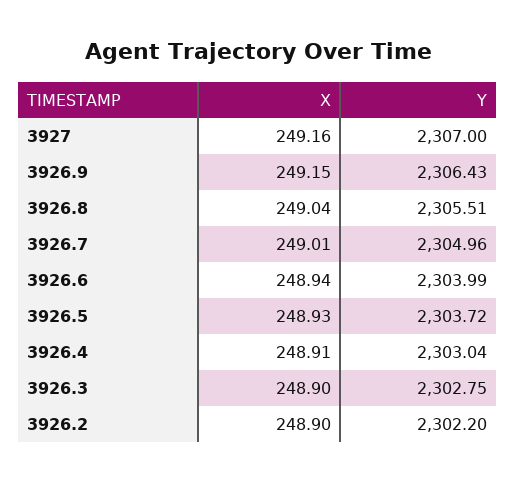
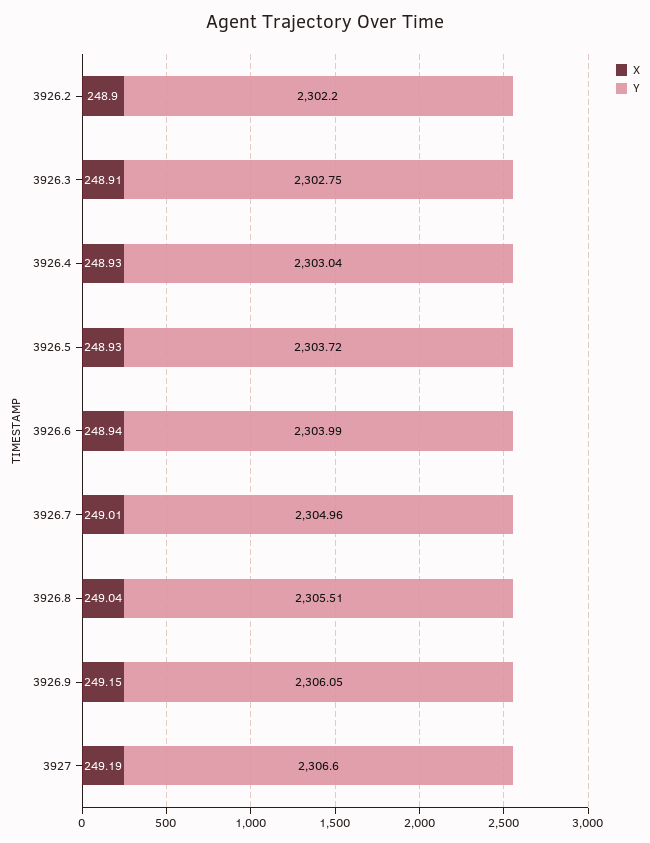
X, 3927: 249.16 -> 249.19
Y, 3927: 2307 -> 2306.6
Y, 3926.9: 2306.43 -> 2306.05
X, 3926.4: 248.91 -> 248.93
X, 3926.3: 248.9 -> 248.91

